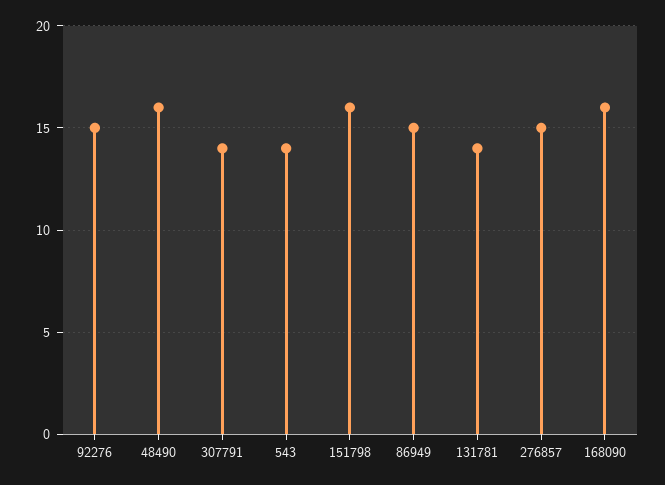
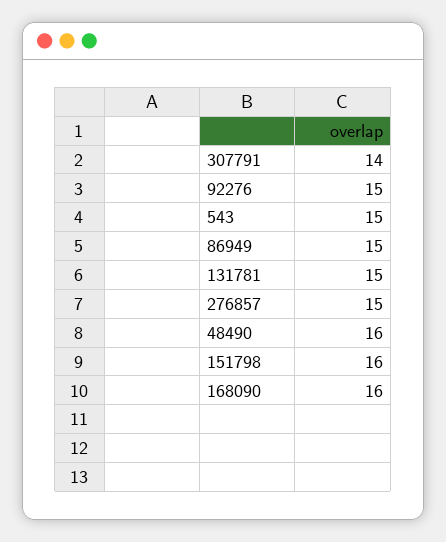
543: 14 -> 15
131781: 14 -> 15

